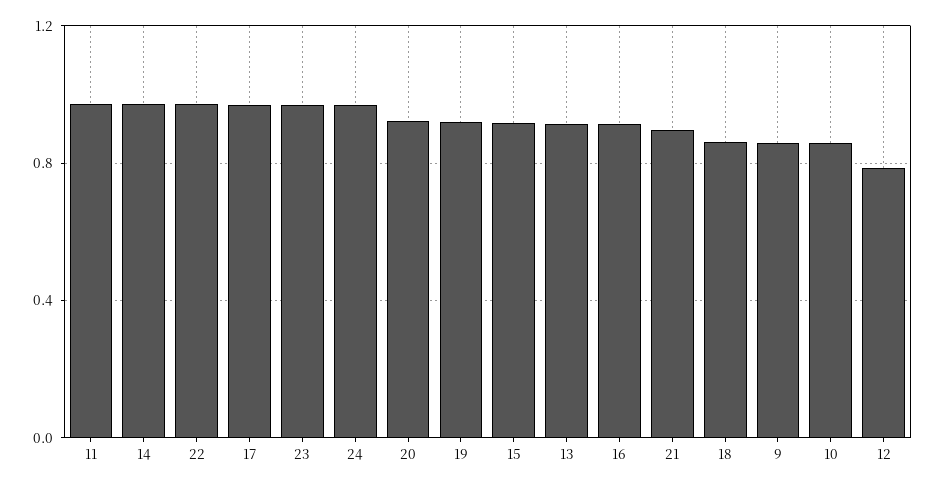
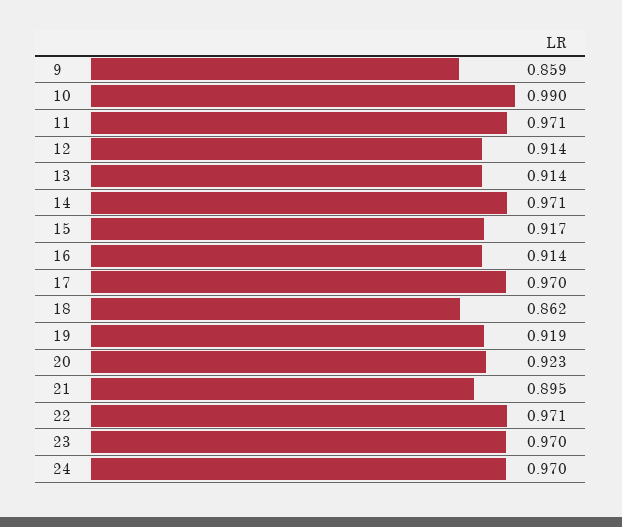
10: 0.85 -> 0.99
12: 0.8 -> 0.914

